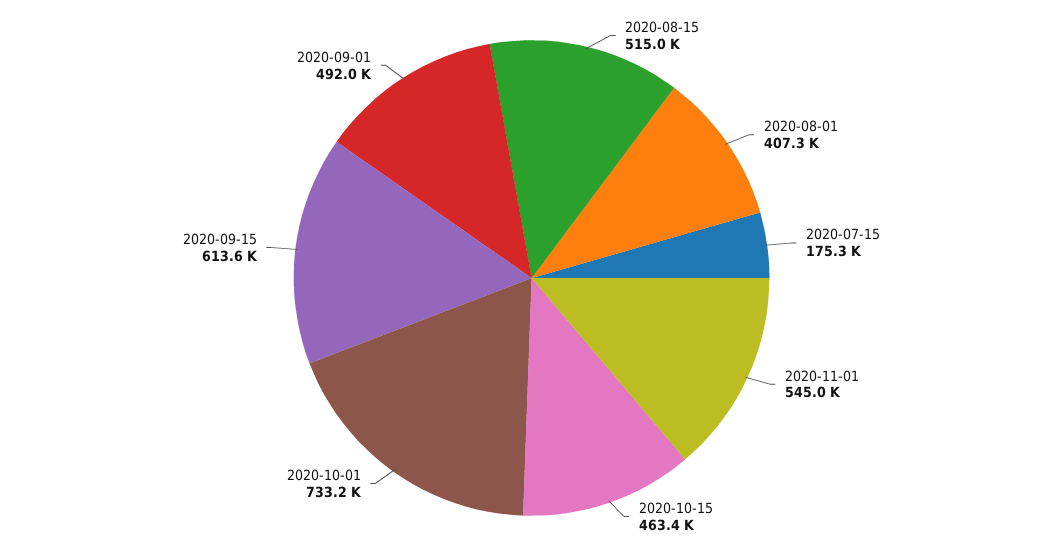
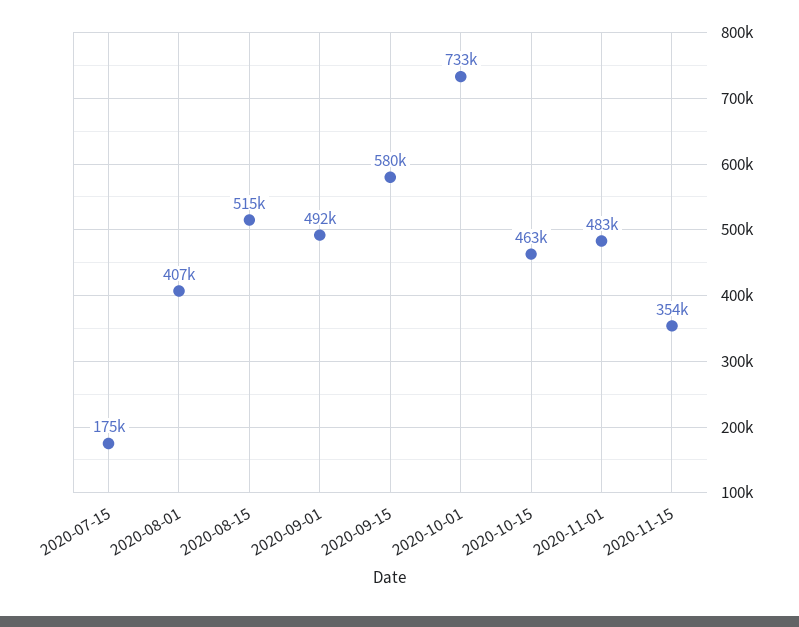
2020-11-01: 545000 -> 483000
2020-09-15: 613600 -> 580000
2020-11-15: none -> 354000

